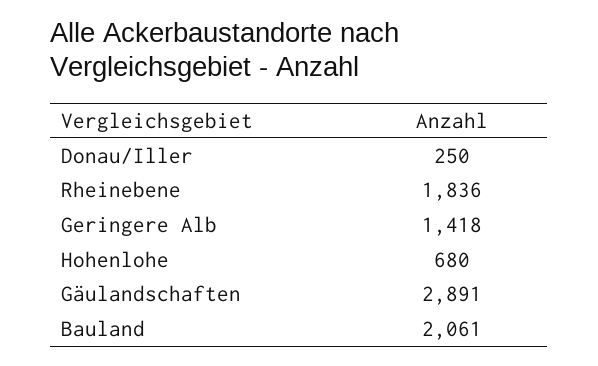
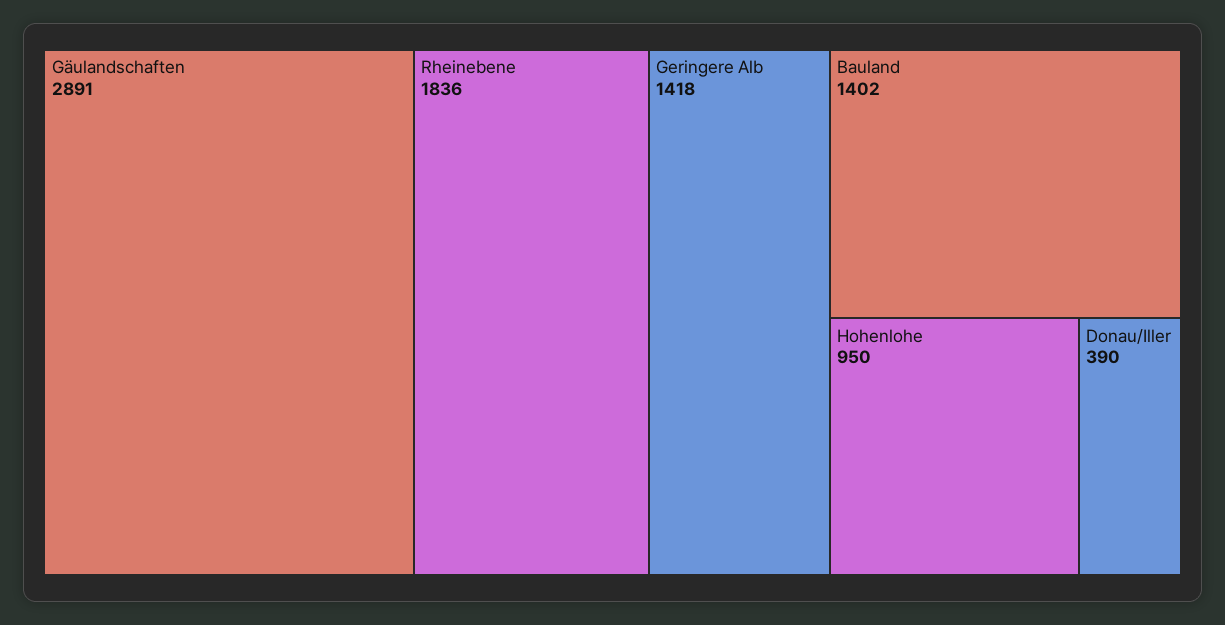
Donau/Iller: 250 -> 390
Hohenlohe: 680 -> 950
Bauland: 2061 -> 1402

